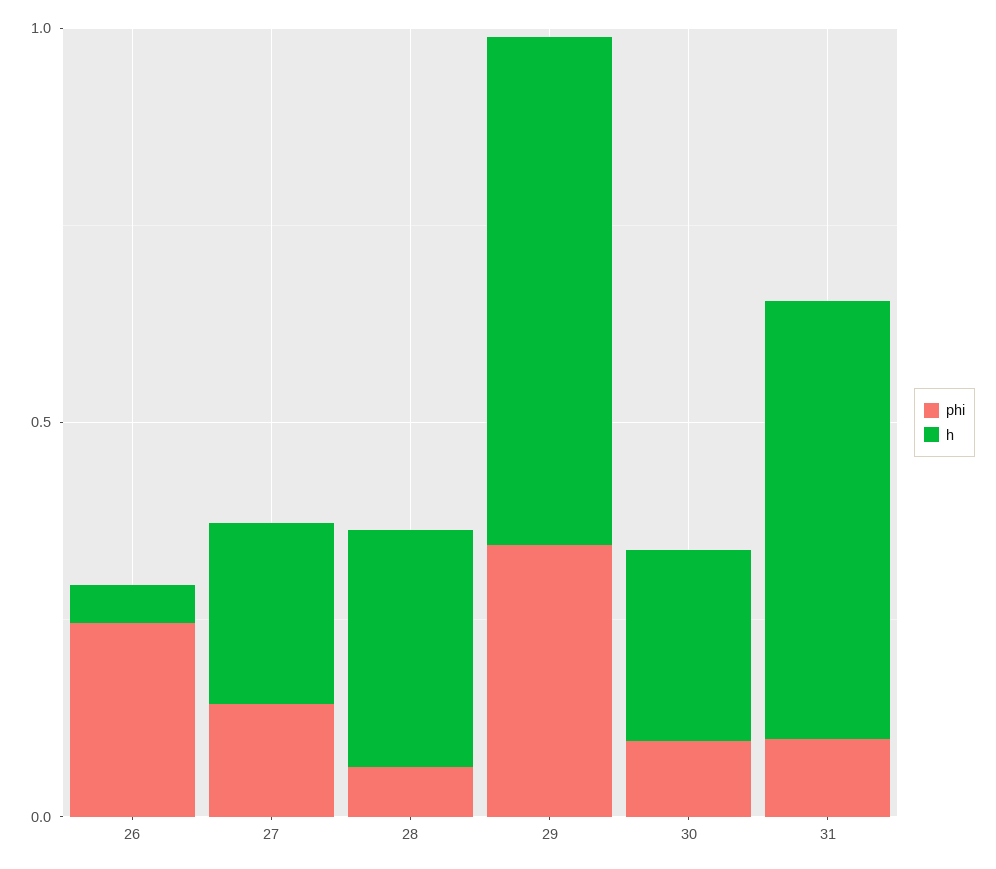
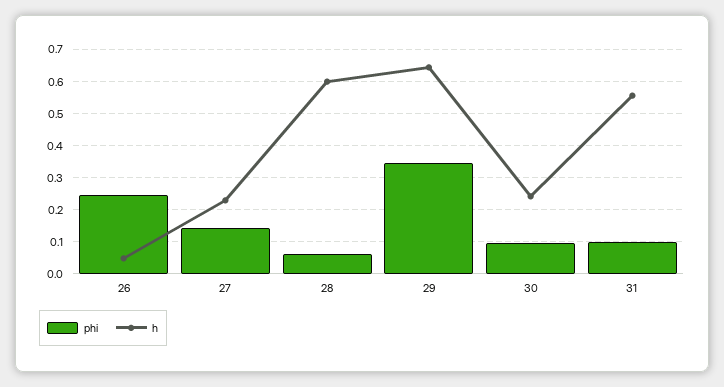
h, 28: 0.3 -> 0.6

